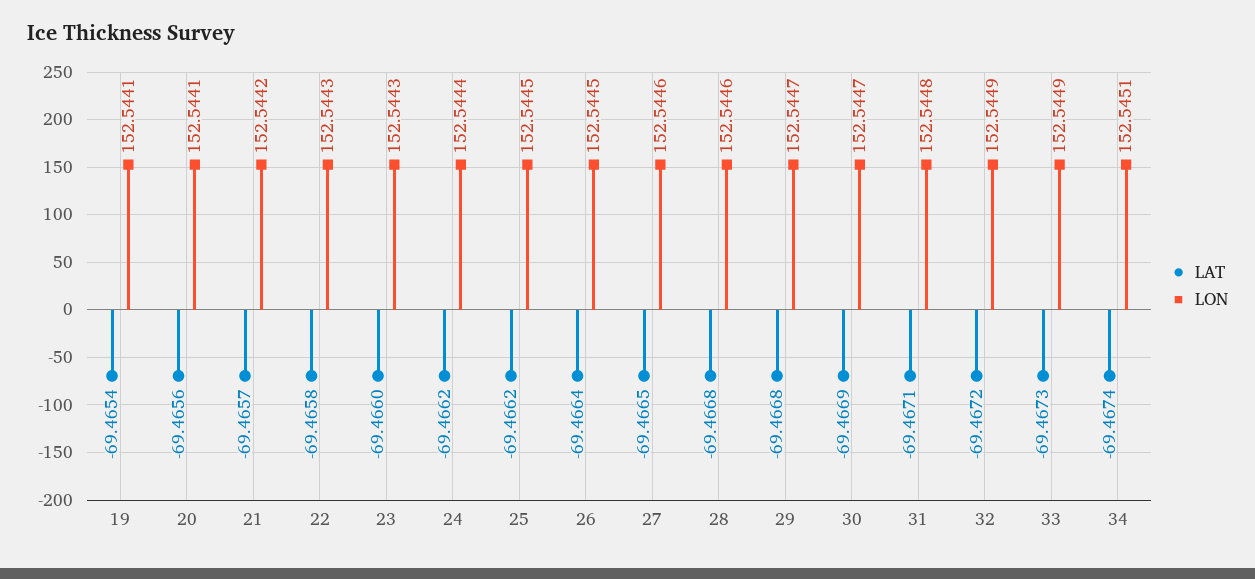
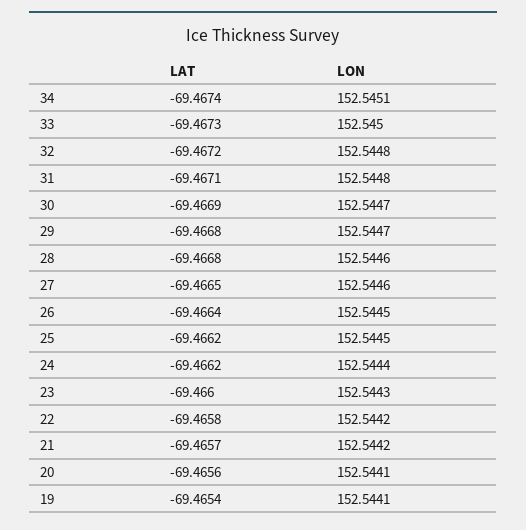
LON, 22: 152.5443 -> 152.5442
LON, 32: 152.5449 -> 152.5448
LON, 33: 152.5449 -> 152.545

